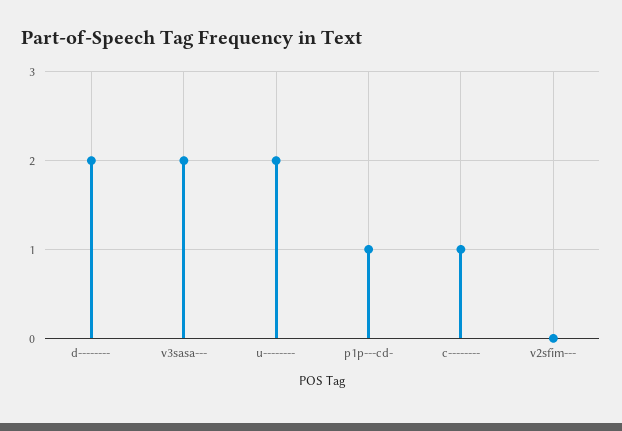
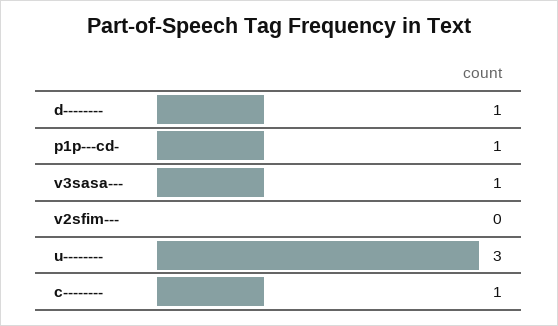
d--------: 2 -> 1
v3sasa---: 2 -> 1
u--------: 2 -> 3

